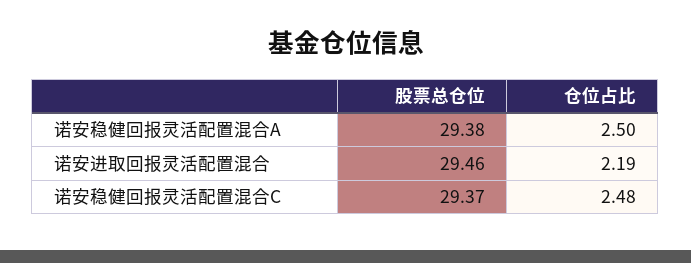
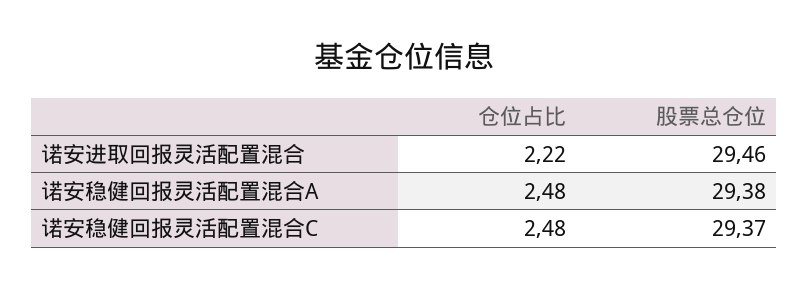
仓位占比, 诺安稳健回报灵活配置混合A: 2.5 -> 2.48
仓位占比, 诺安进取回报灵活配置混合: 2.19 -> 2.22

